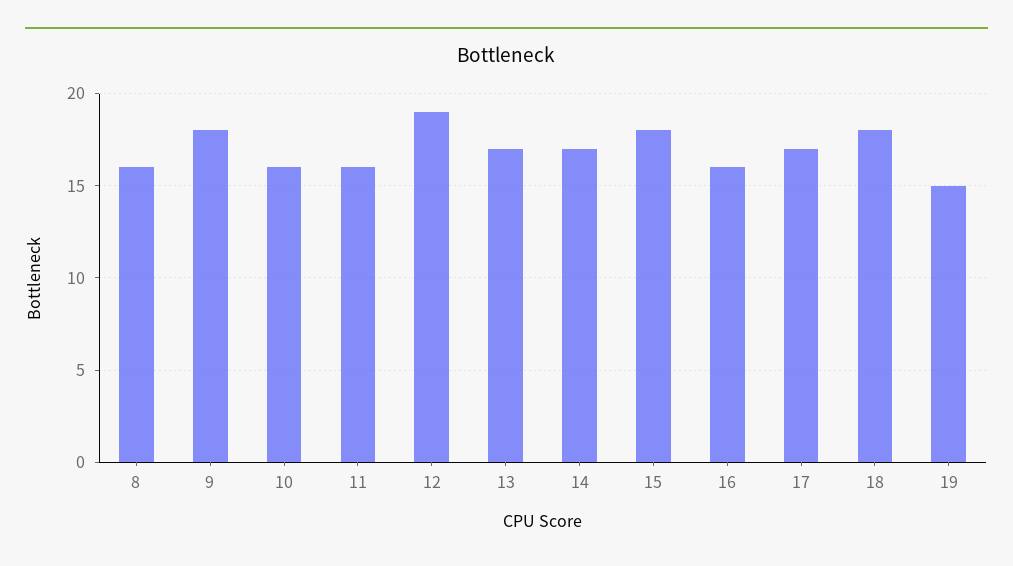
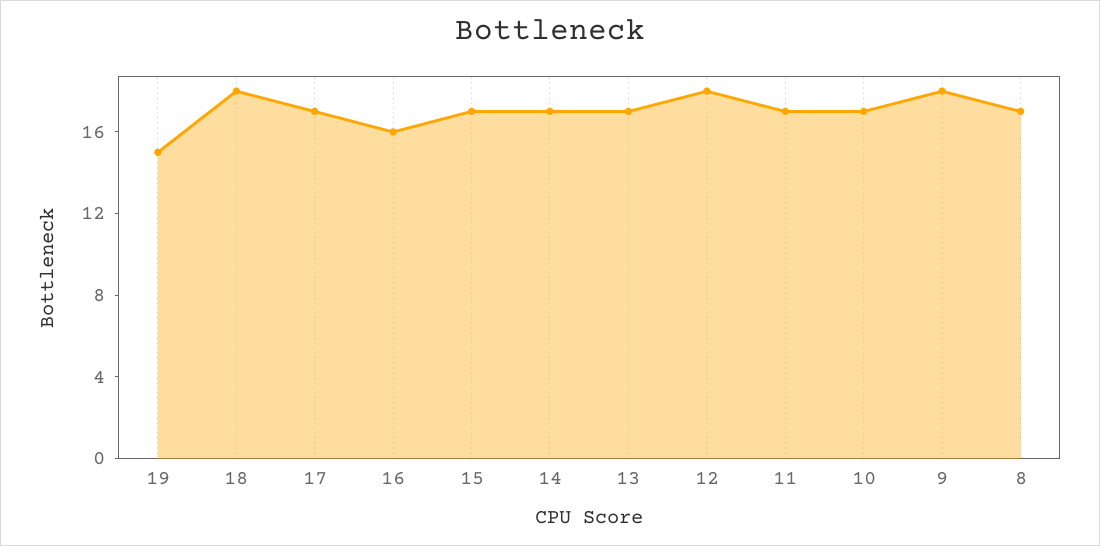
8: 16 -> 17
10: 16 -> 17
11: 16 -> 17
12: 19 -> 18
15: 18 -> 17

